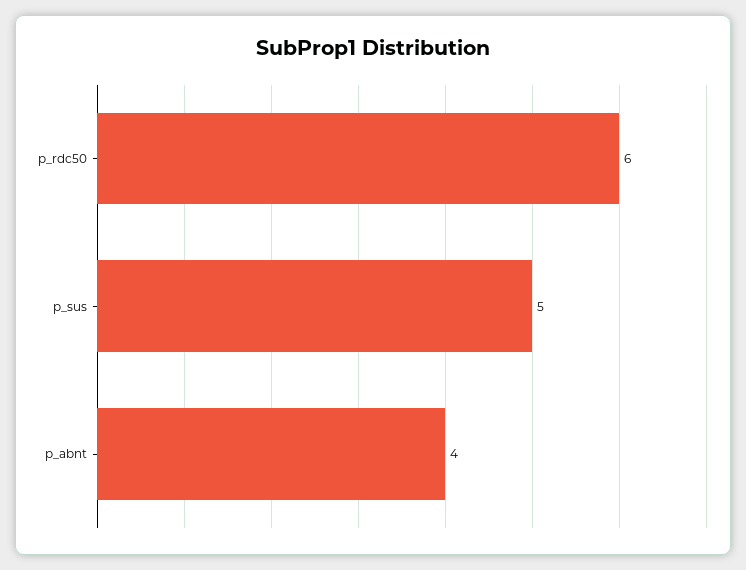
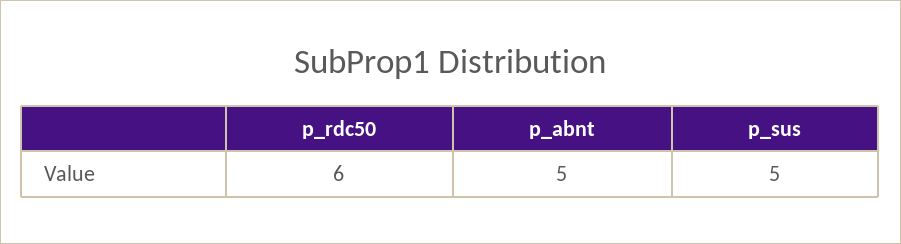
p_abnt: 4 -> 5

